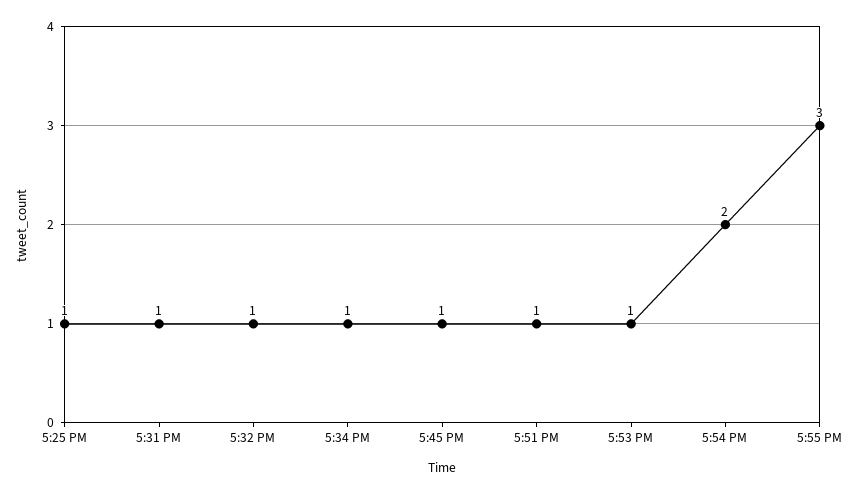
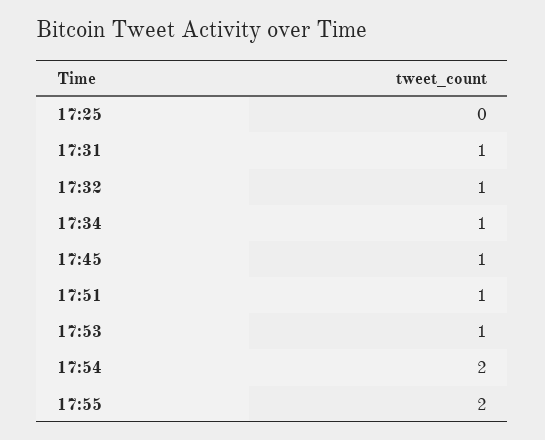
5:25 PM: 1 -> 0
5:55 PM: 3 -> 2

